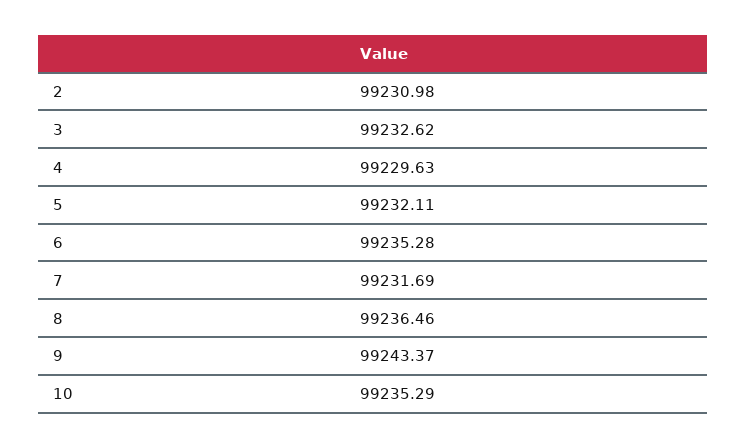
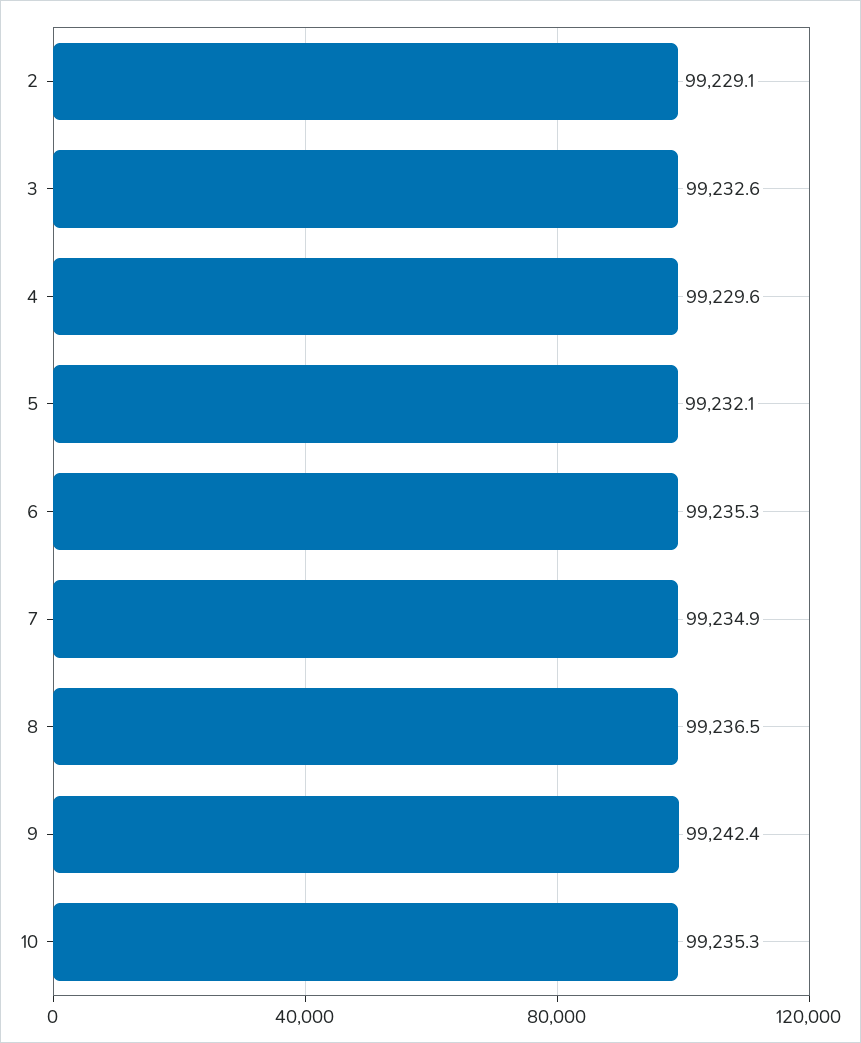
2: 99230.98 -> 99229.1
7: 99231.69 -> 99234.9
9: 99243.37 -> 99242.4

